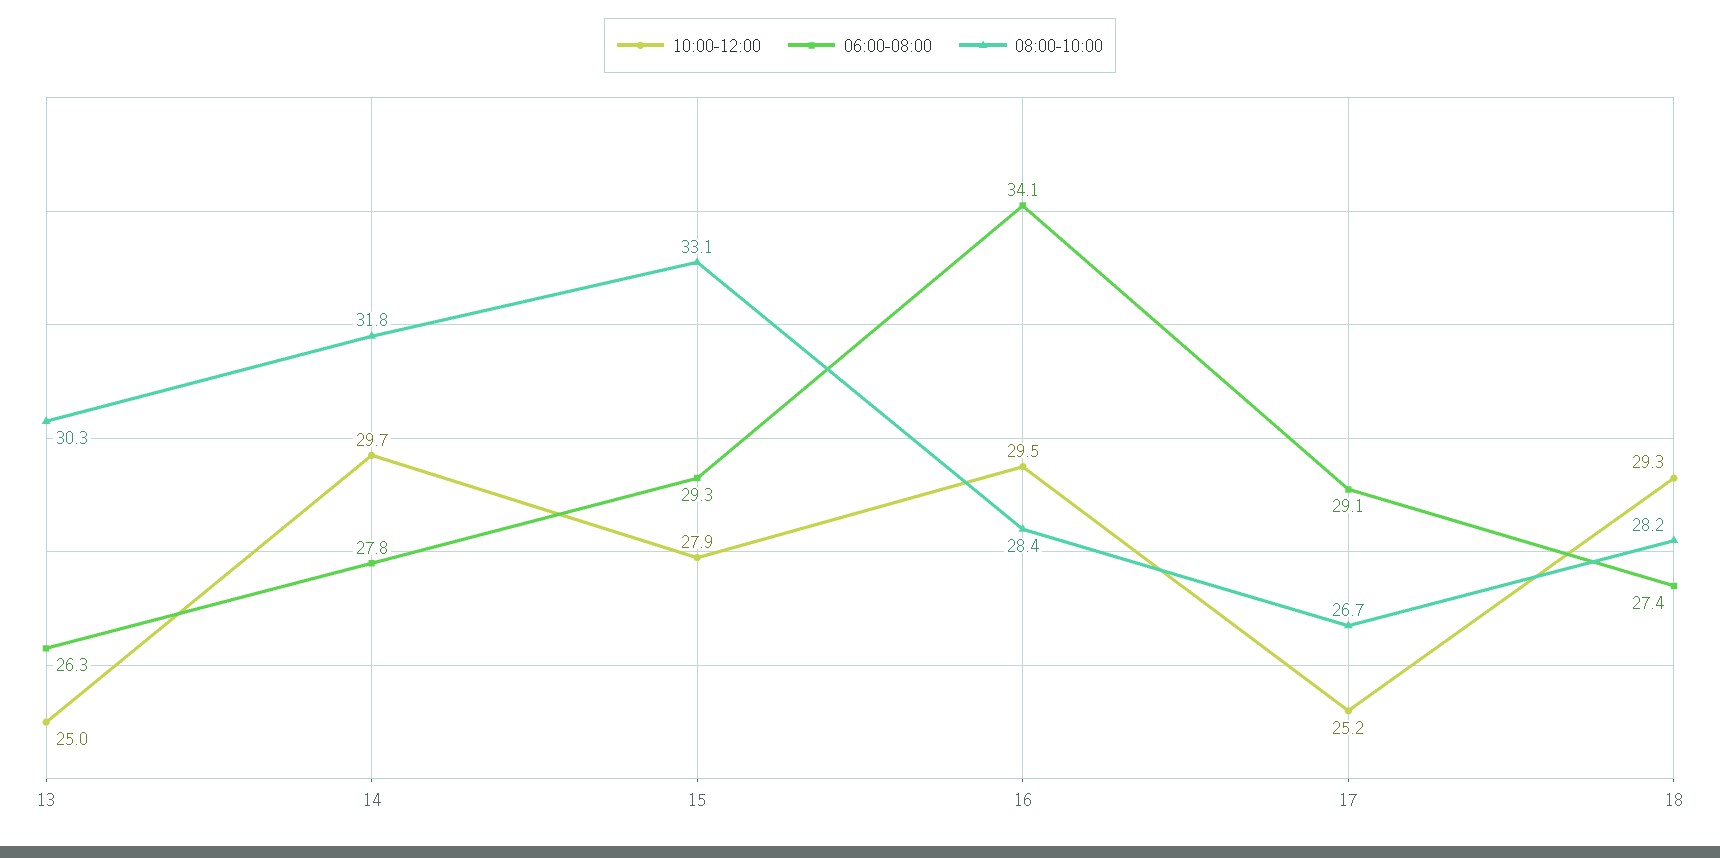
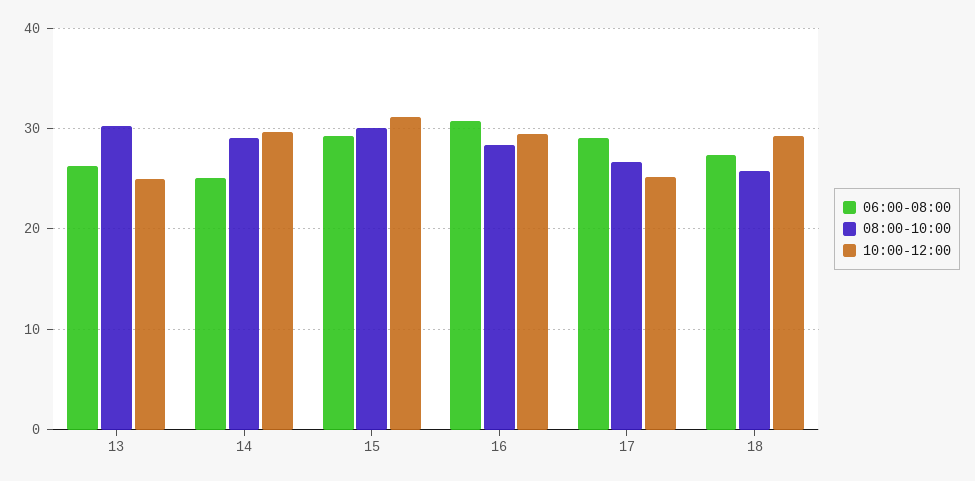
06:00-08:00, 14: 27.8 -> 25
08:00-10:00, 14: 31.8 -> 29
10:00-12:00, 15: 27.9 -> 31
08:00-10:00, 15: 33.1 -> 30
06:00-08:00, 16: 34.1 -> 31
08:00-10:00, 18: 28.2 -> 26

